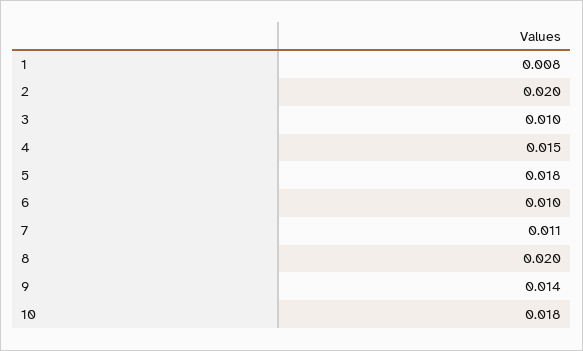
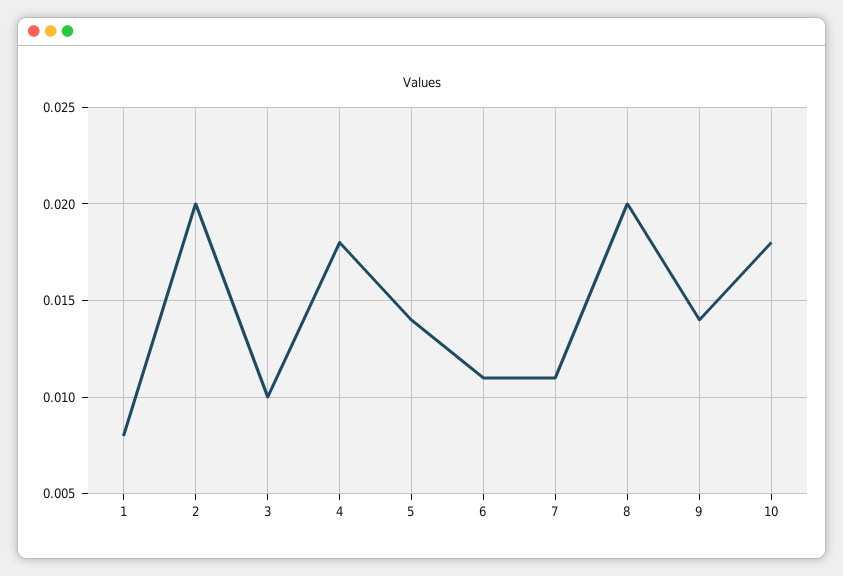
4: 0.015 -> 0.018
5: 0.018 -> 0.014
6: 0.01 -> 0.011

